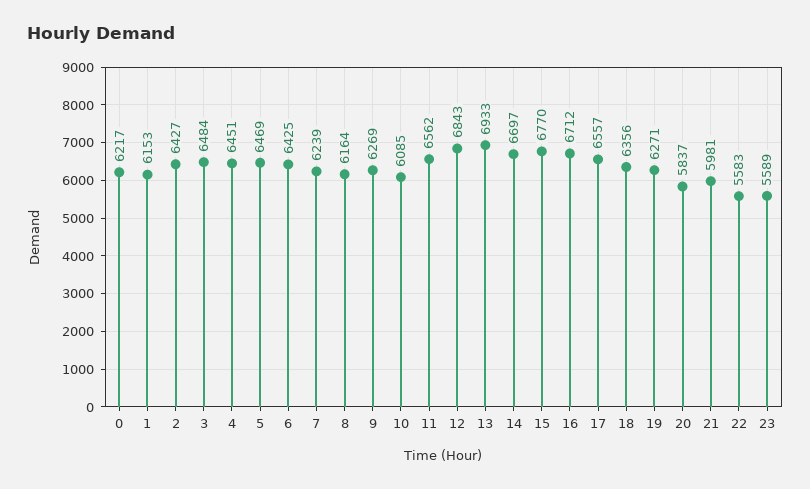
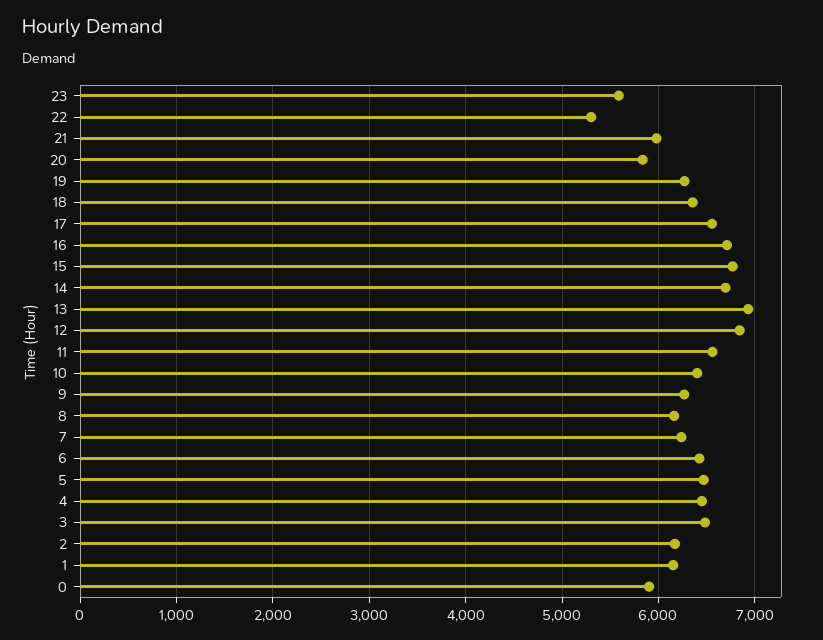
0: 6217 -> 5900
2: 6427 -> 6200
10: 6085 -> 6400
22: 5583 -> 5300

